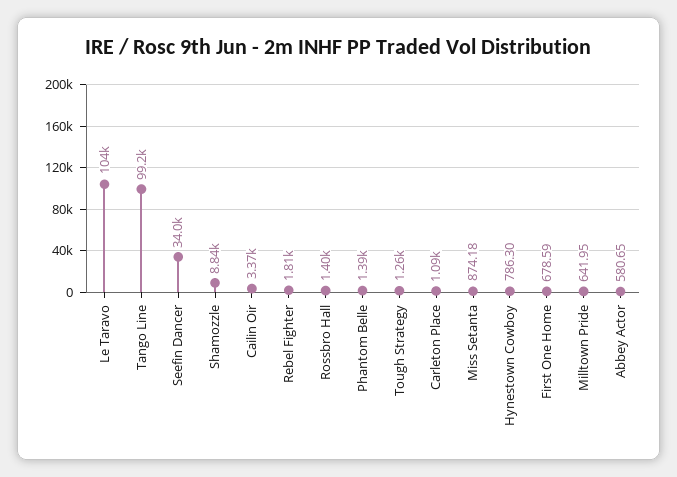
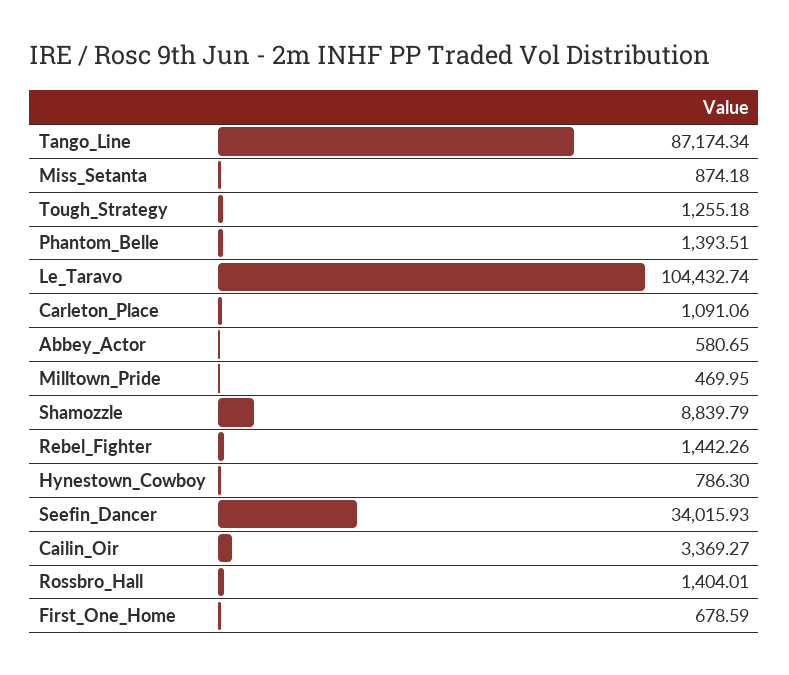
Tango Line: 99200 -> 87174.34
Rebel Fighter: 1810 -> 1442.26
Milltown Pride: 641.95 -> 469.95

